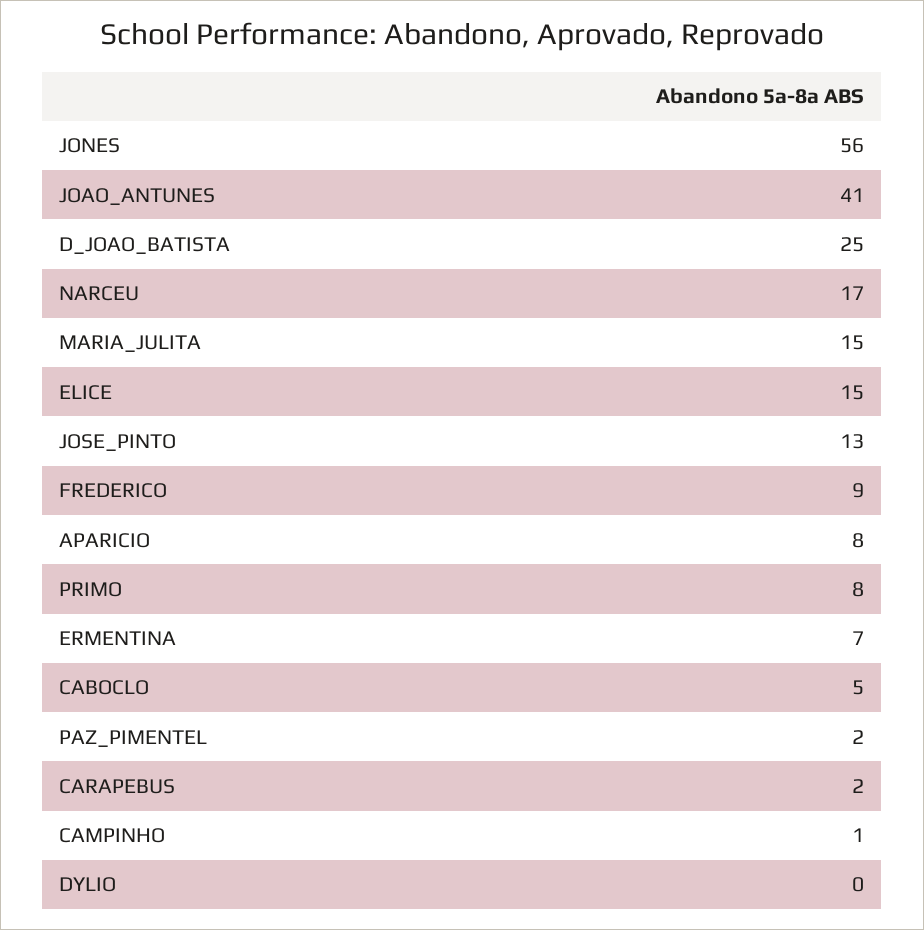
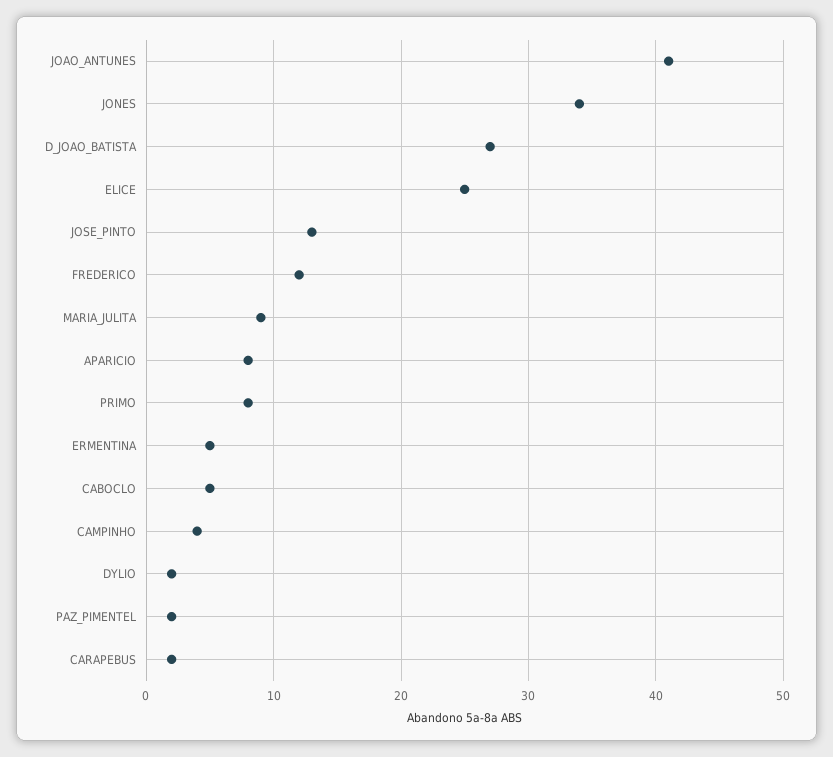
JONES: 56 -> 34
D_JOAO_BATISTA: 25 -> 27
NARCEU: 17 -> none
MARIA_JULITA: 15 -> 9
ELICE: 15 -> 25
FREDERICO: 9 -> 12
ERMENTINA: 7 -> 5
CAMPINHO: 1 -> 4
DYLIO: 0 -> 2

